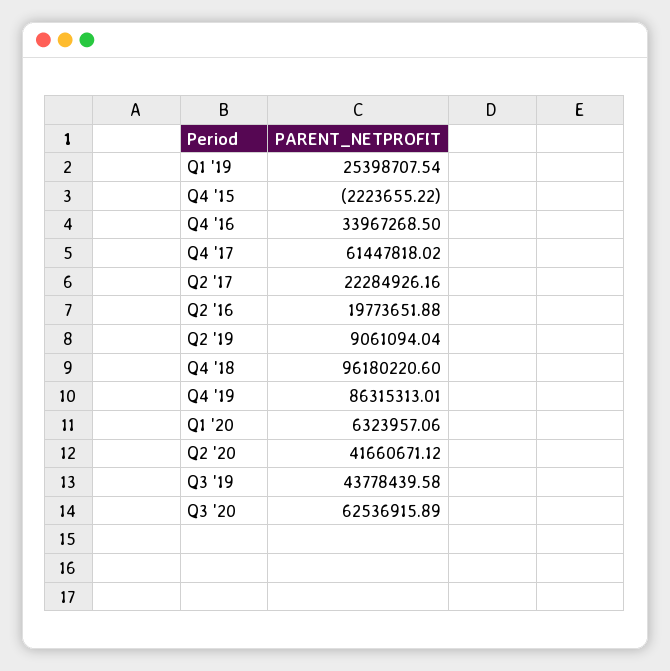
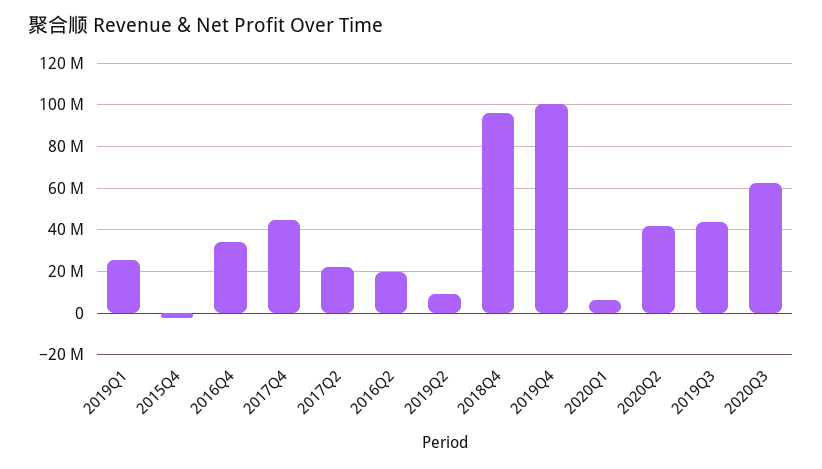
Q4 '17: 61447818.02 -> 45000000
Q4 '19: 86315313.01 -> 100000000

